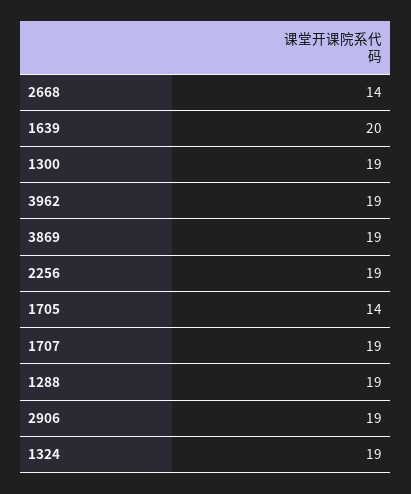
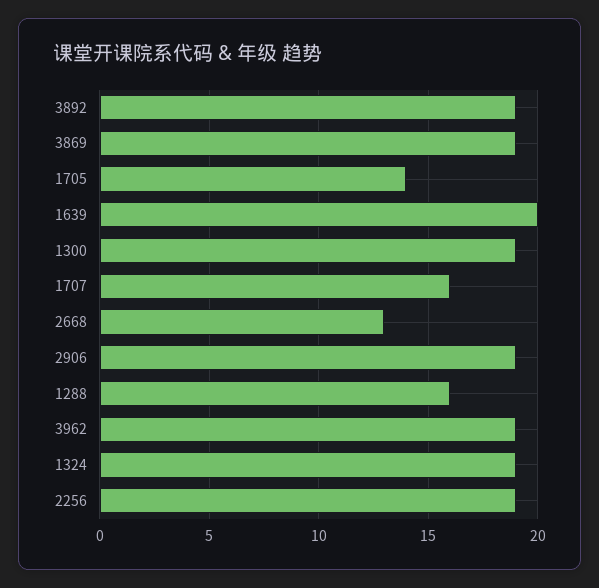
2668: 14 -> 13
1707: 19 -> 16
1288: 19 -> 16
3892: none -> 19

